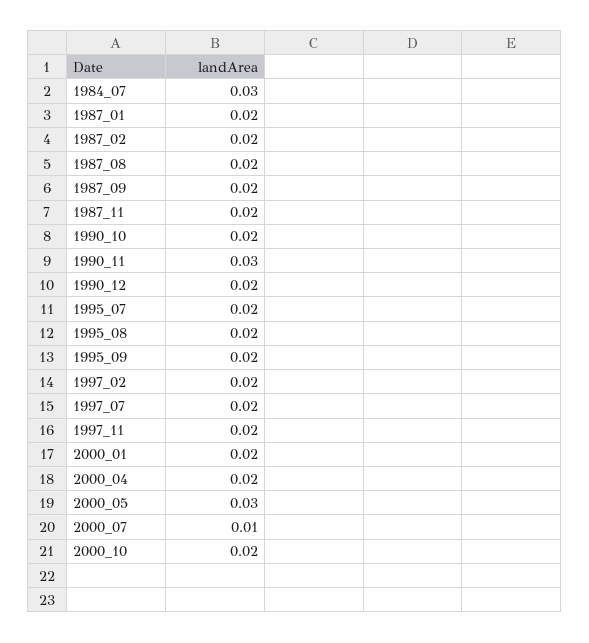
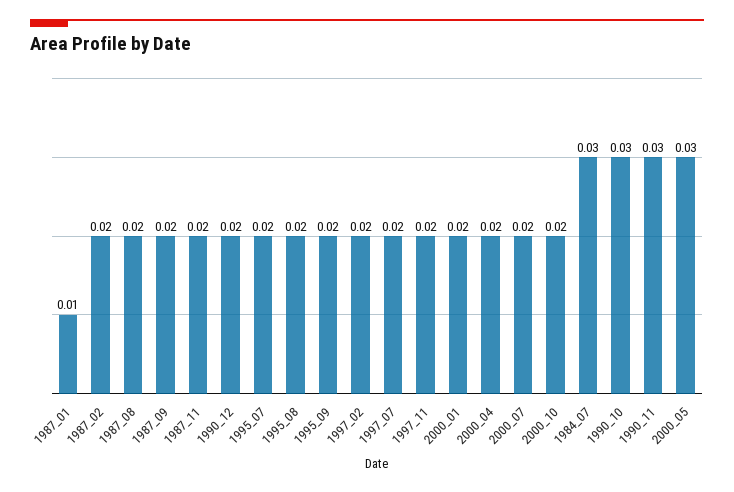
1987_01: 0.02 -> 0.01
1990_10: 0.02 -> 0.03
2000_07: 0.01 -> 0.02

